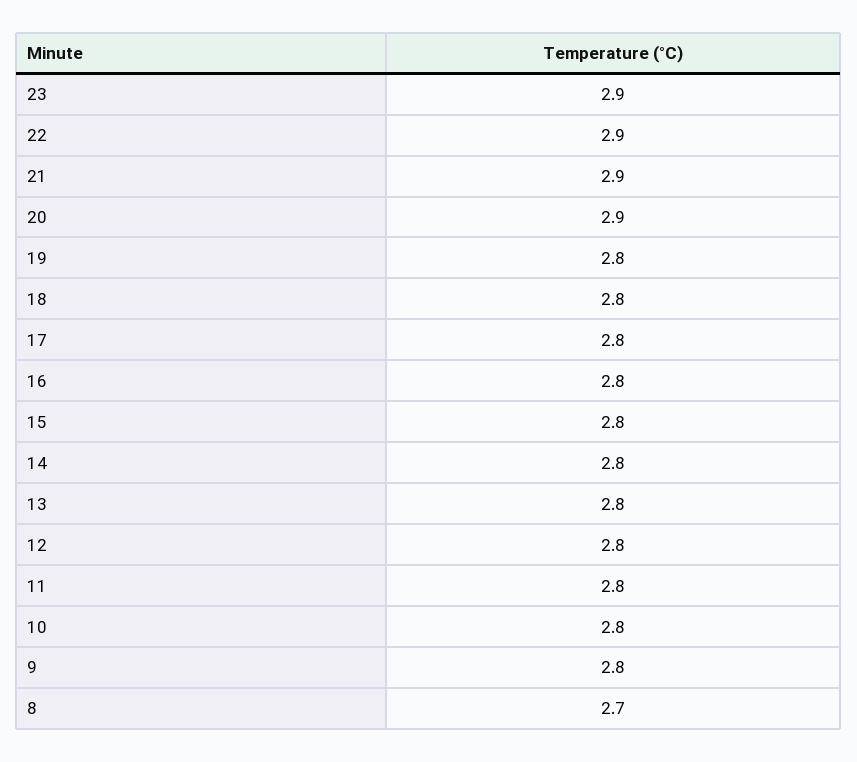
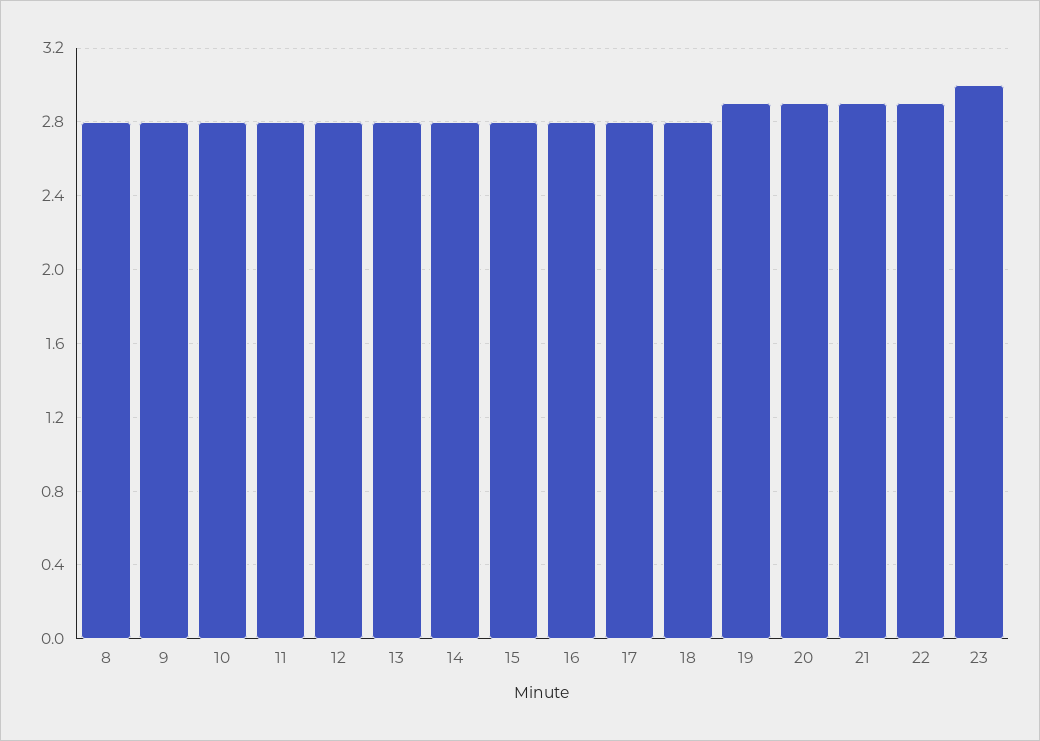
23: 2.9 -> 3
19: 2.8 -> 2.9
8: 2.7 -> 2.8

